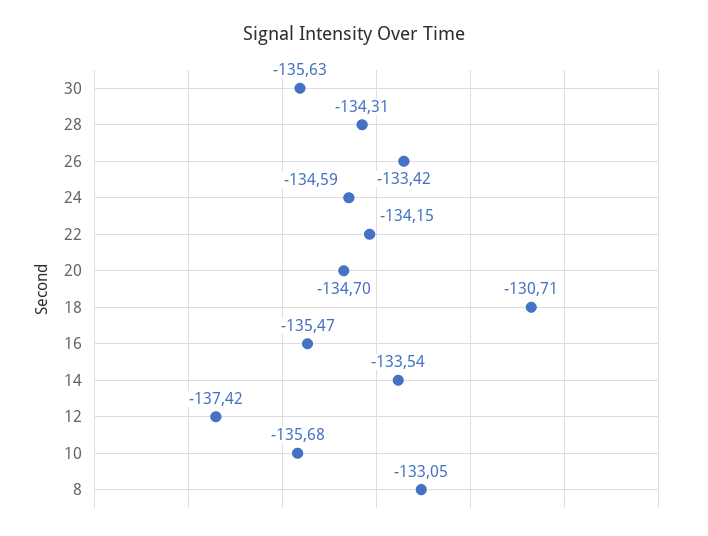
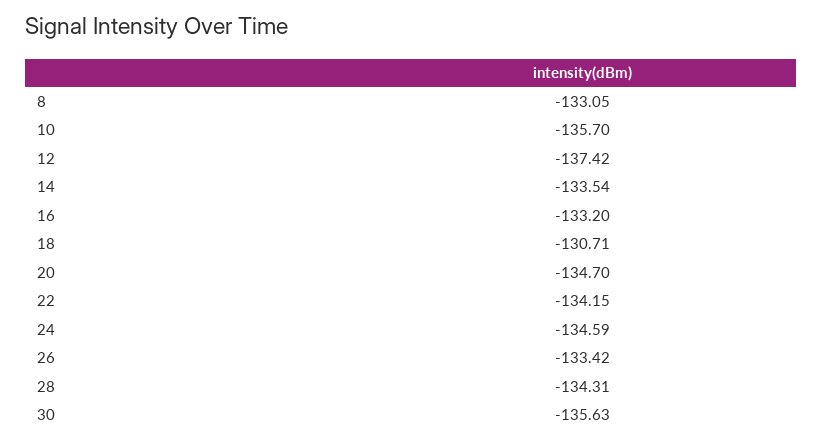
16: -135.47 -> -133.2
10: -135.68 -> -135.7

